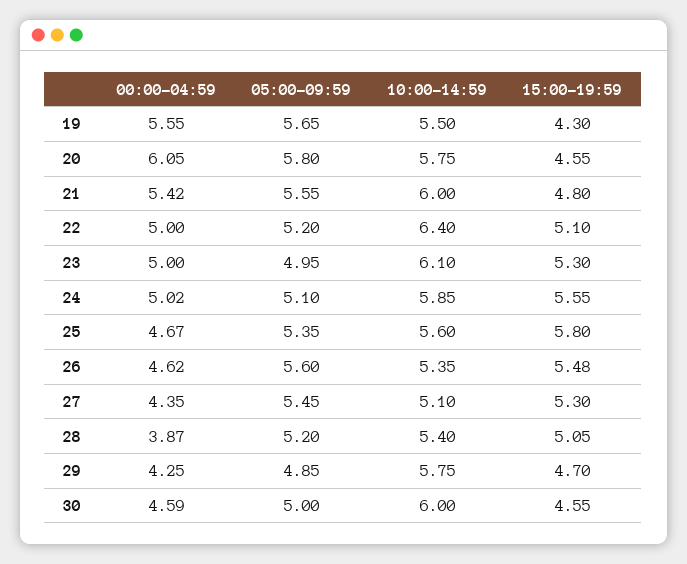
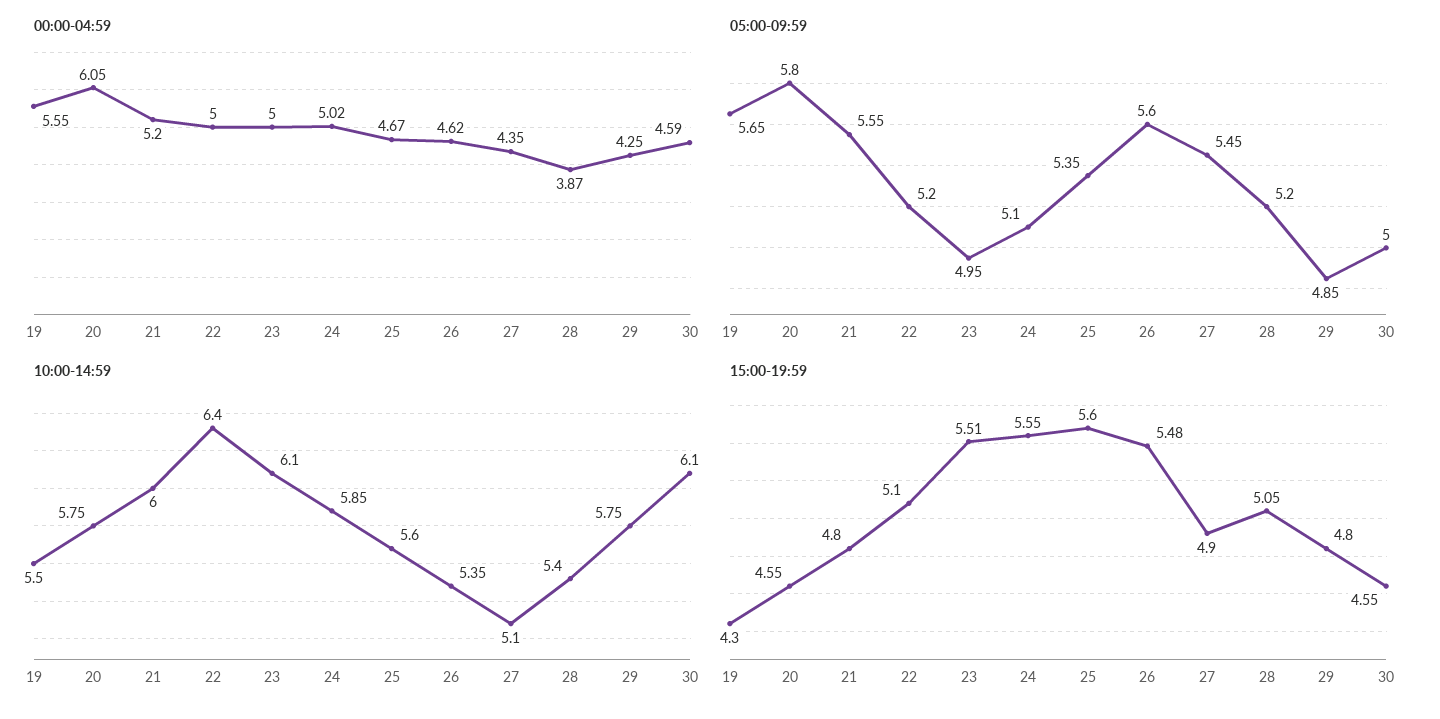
00:00-04:59, 21: 5.42 -> 5.2
15:00-19:59, 23: 5.3 -> 5.51
15:00-19:59, 25: 5.8 -> 5.6
15:00-19:59, 27: 5.3 -> 4.9
15:00-19:59, 29: 4.7 -> 4.8
10:00-14:59, 30: 6 -> 6.1

